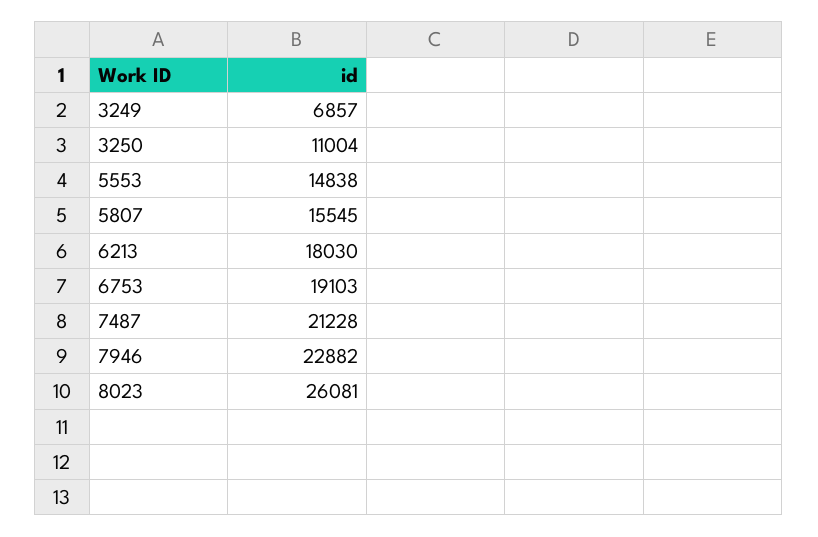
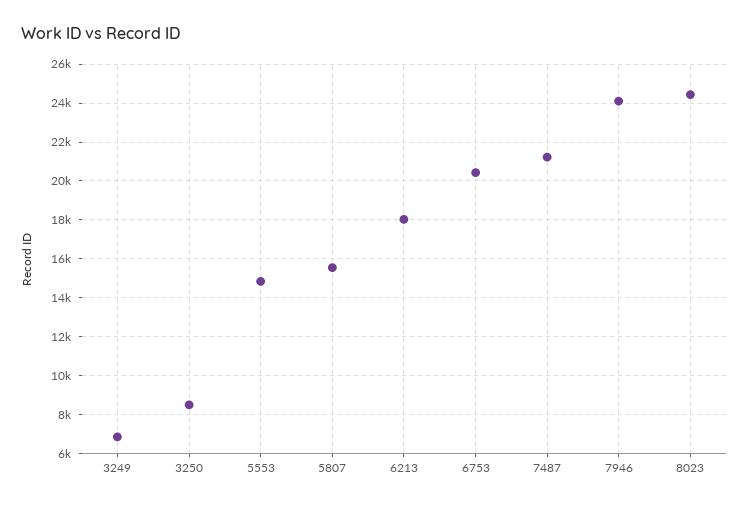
3250: 11004 -> 8500
6753: 19103 -> 20500
7946: 22882 -> 24000
8023: 26081 -> 24500

